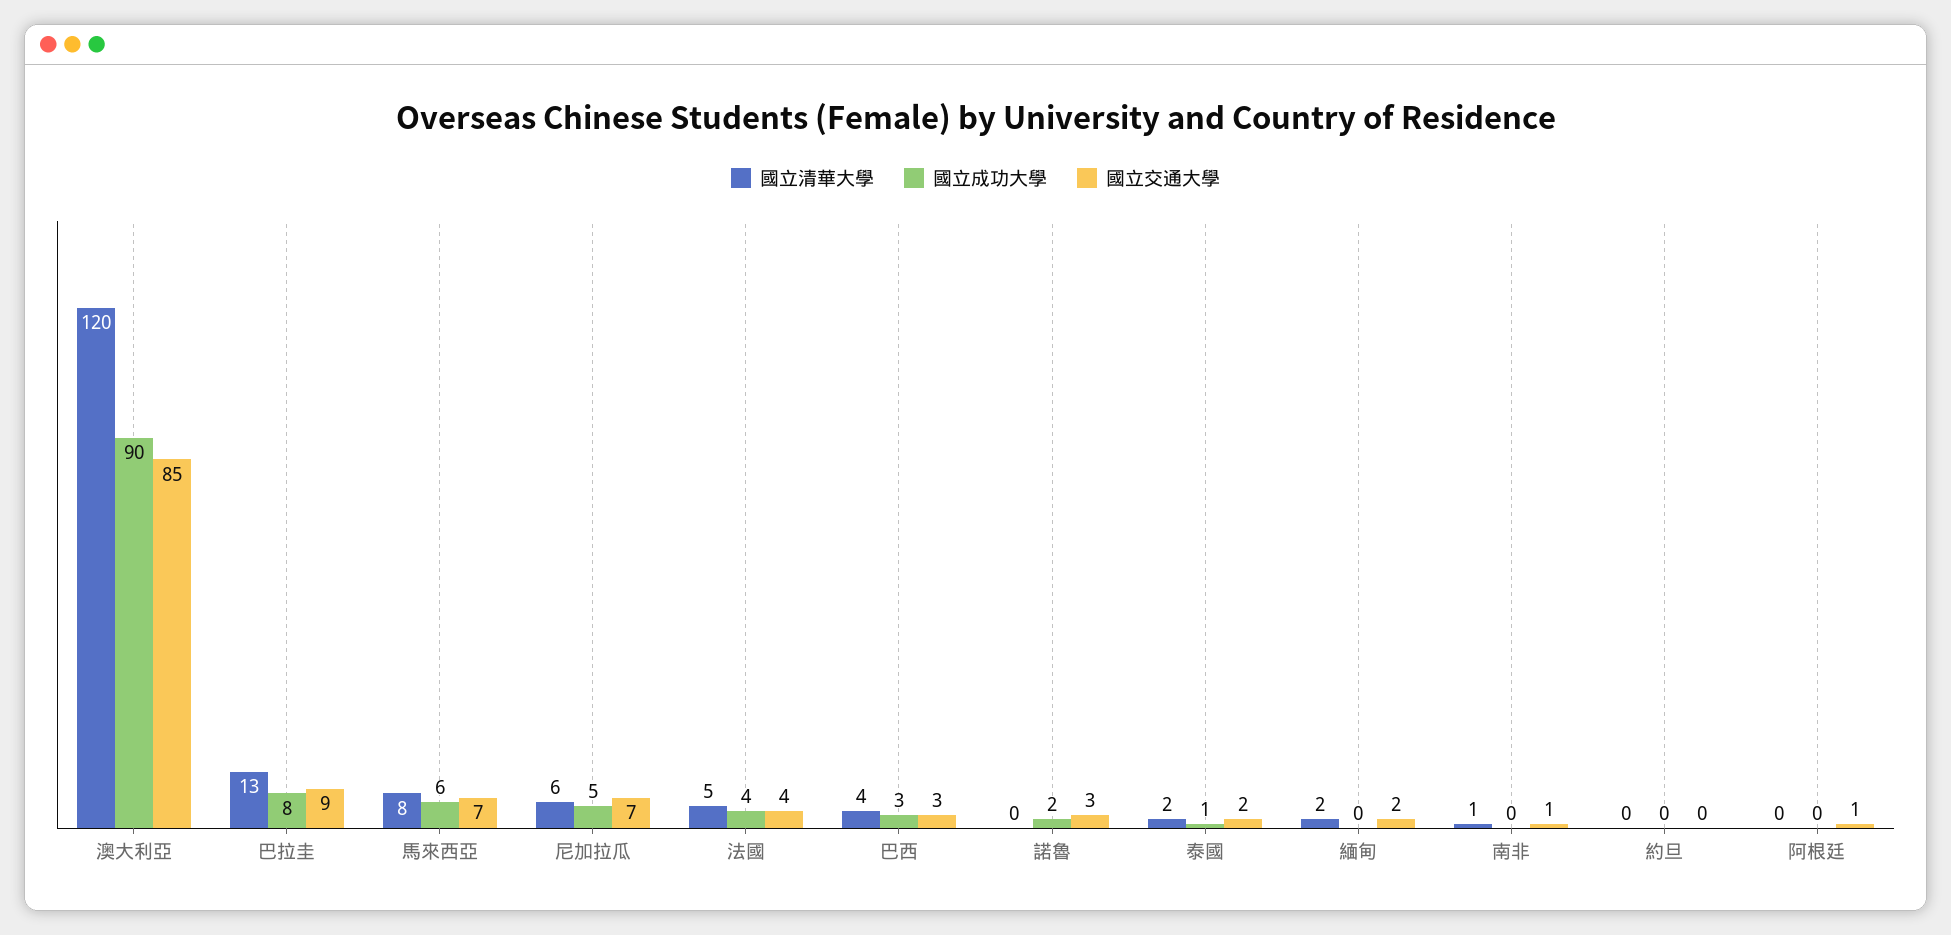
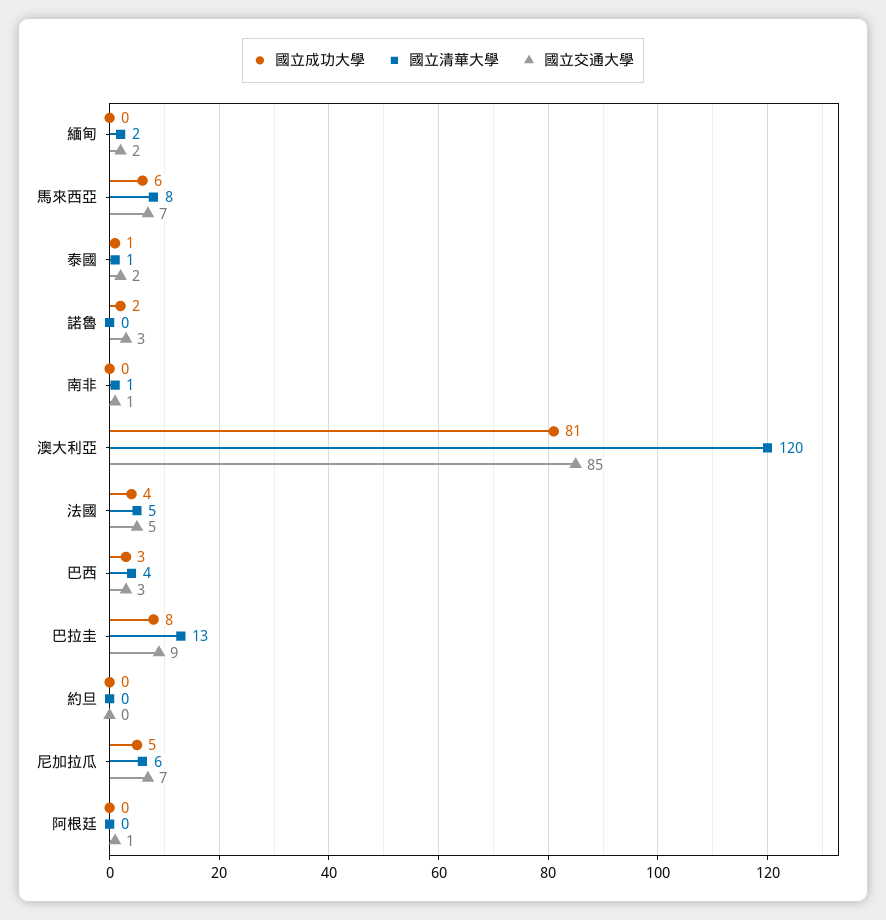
國立成功大學, 澳大利亞: 90 -> 81
國立交通大學, 法國: 4 -> 5
國立清華大學, 泰國: 2 -> 1

